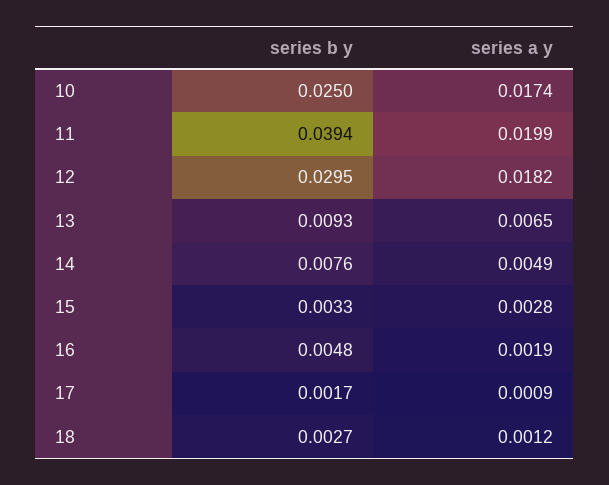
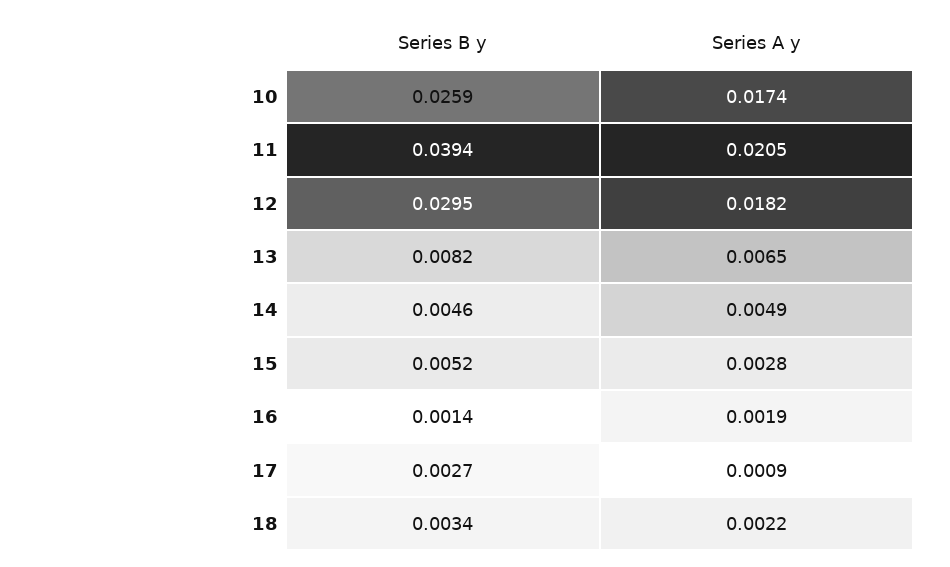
series b y, 10: 0.025 -> 0.0259
series a y, 11: 0.0199 -> 0.0205
series b y, 13: 0.0093 -> 0.0082
series b y, 14: 0.0076 -> 0.0046
series b y, 15: 0.0033 -> 0.0052
series b y, 16: 0.0048 -> 0.0014
series b y, 17: 0.0017 -> 0.0027
series b y, 18: 0.0027 -> 0.0034
series a y, 18: 0.0012 -> 0.0022

